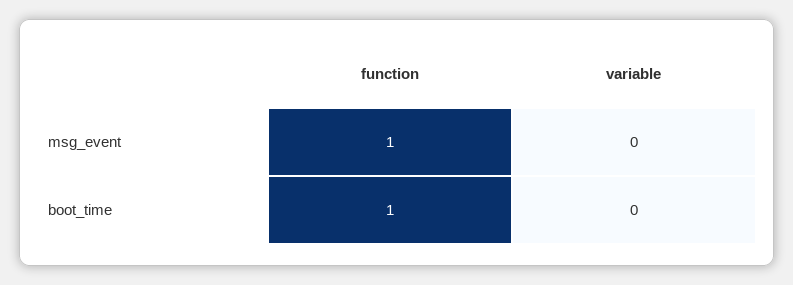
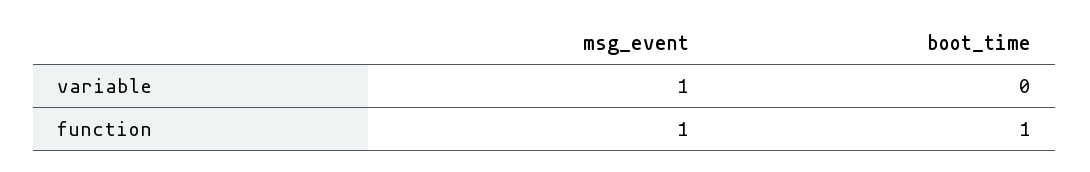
variable, msg_event: 0 -> 1

